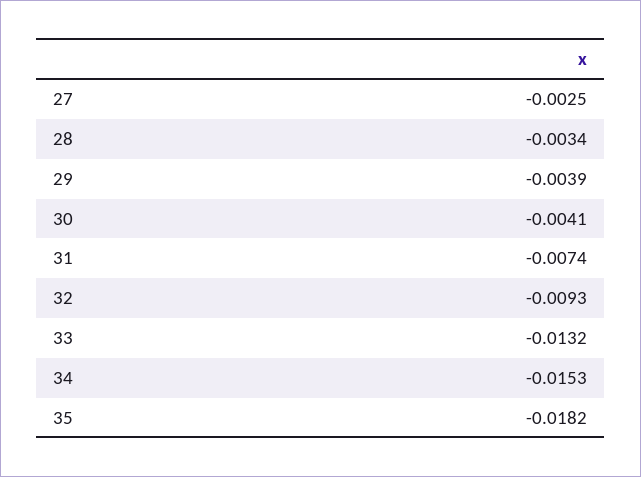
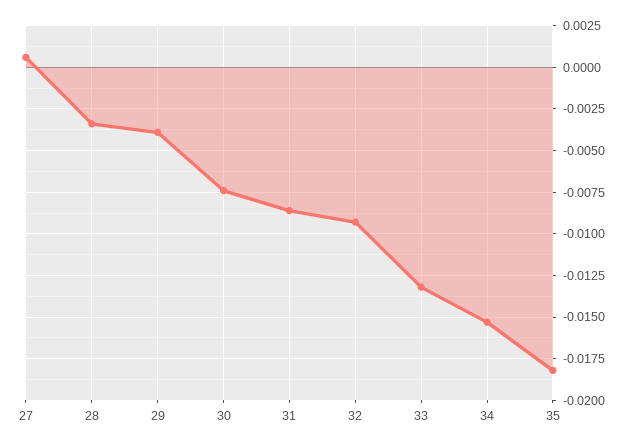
27: -0.0025 -> 0.0005
30: -0.0041 -> -0.0075
31: -0.0074 -> -0.0085

